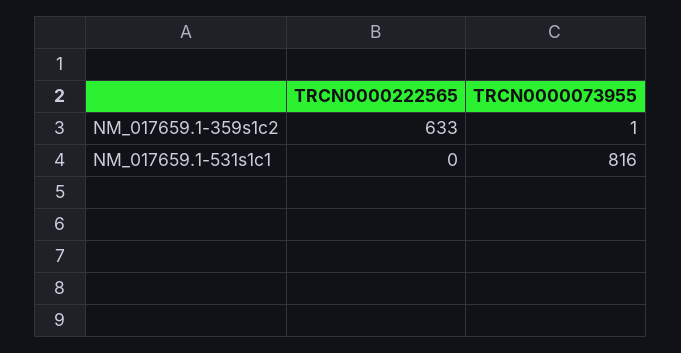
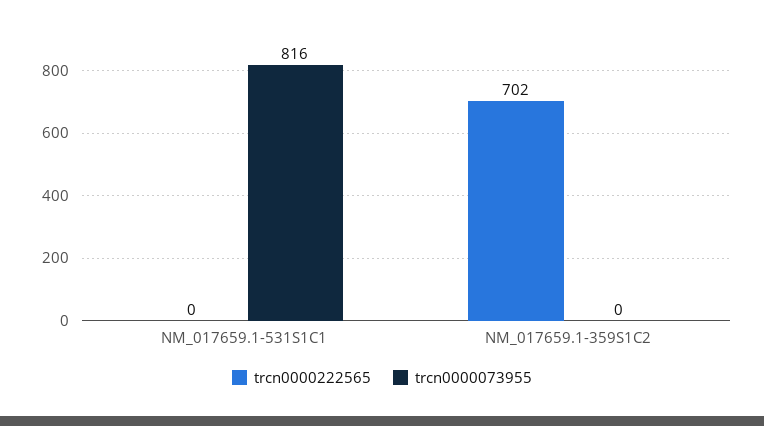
TRCN0000222565, NM_017659.1-359s1c2: 633 -> 702
TRCN0000073955, NM_017659.1-359s1c2: 1 -> 0

